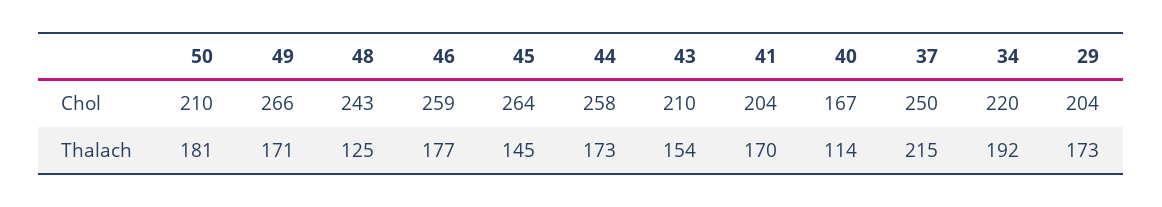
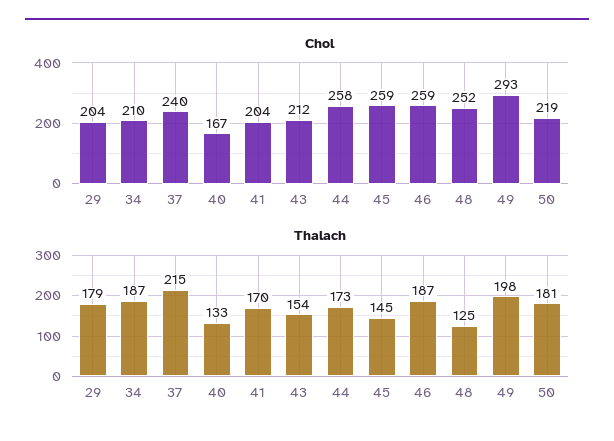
Chol, 50: 210 -> 219
Chol, 49: 266 -> 293
Chol, 48: 243 -> 252
Chol, 45: 264 -> 259
Chol, 43: 210 -> 212
Chol, 37: 250 -> 240
Chol, 34: 220 -> 210
Thalach, 49: 171 -> 198
Thalach, 46: 177 -> 187
Thalach, 40: 114 -> 133
Thalach, 34: 192 -> 187
Thalach, 29: 173 -> 179

